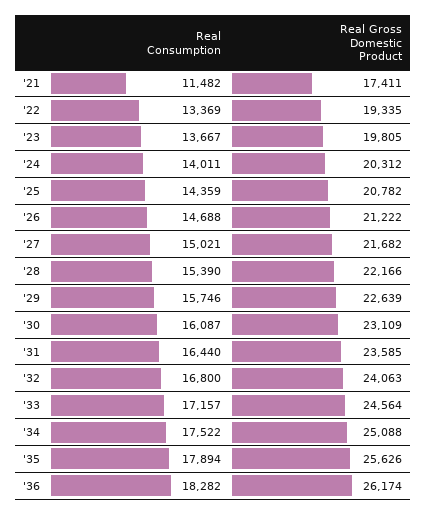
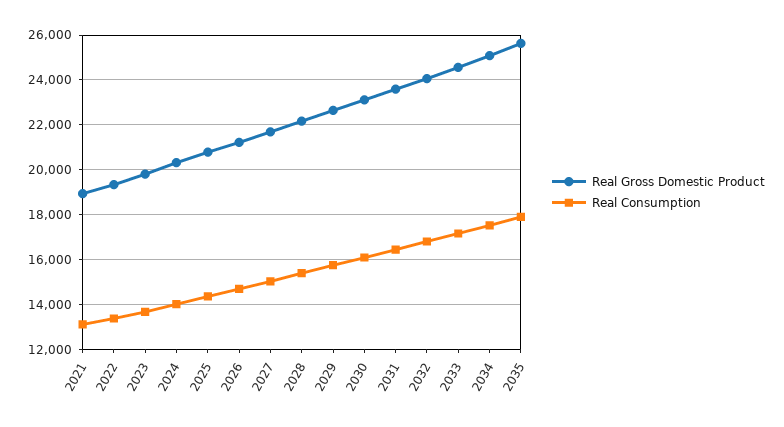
Real Consumption, '21: 11482 -> 13000
Real Gross Domestic Product, '21: 17411 -> 19000
Real Consumption, '36: 18282 -> none
Real Gross Domestic Product, '36: 26174 -> none

